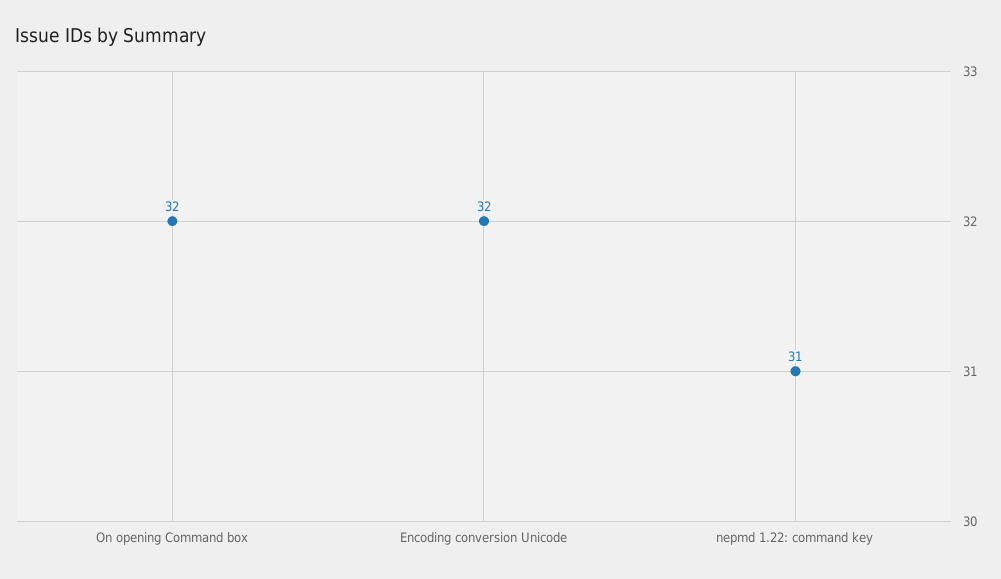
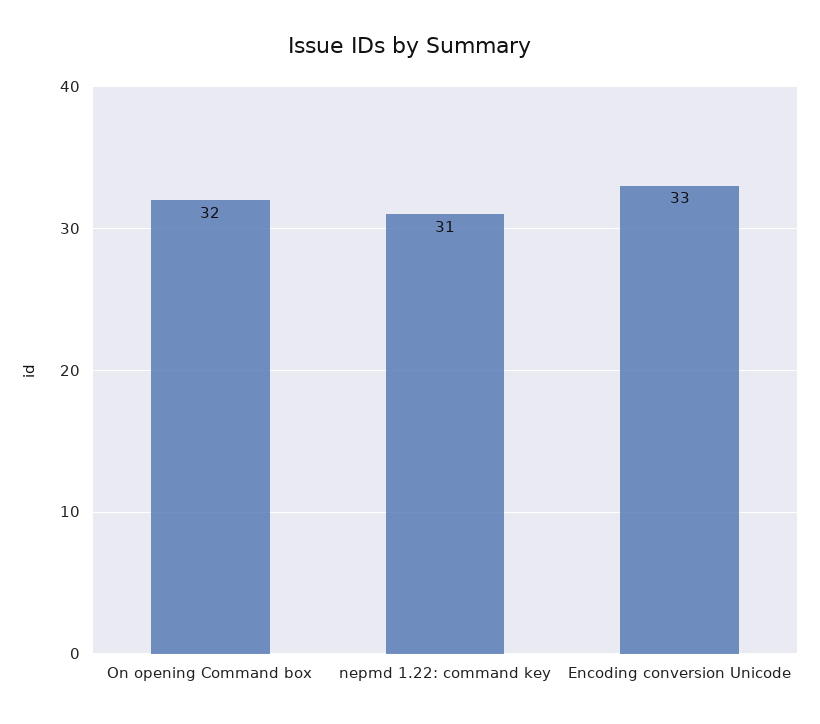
Encoding conversion Unicode: 32 -> 33

